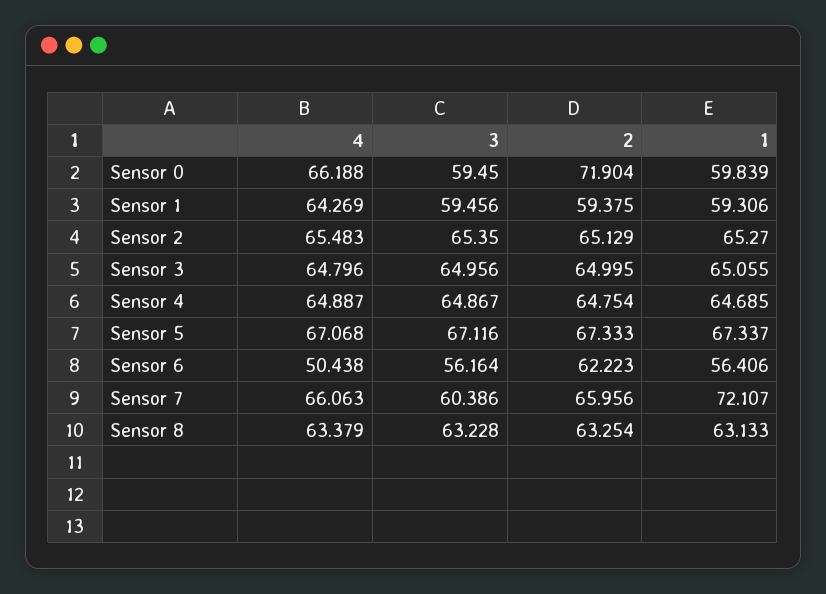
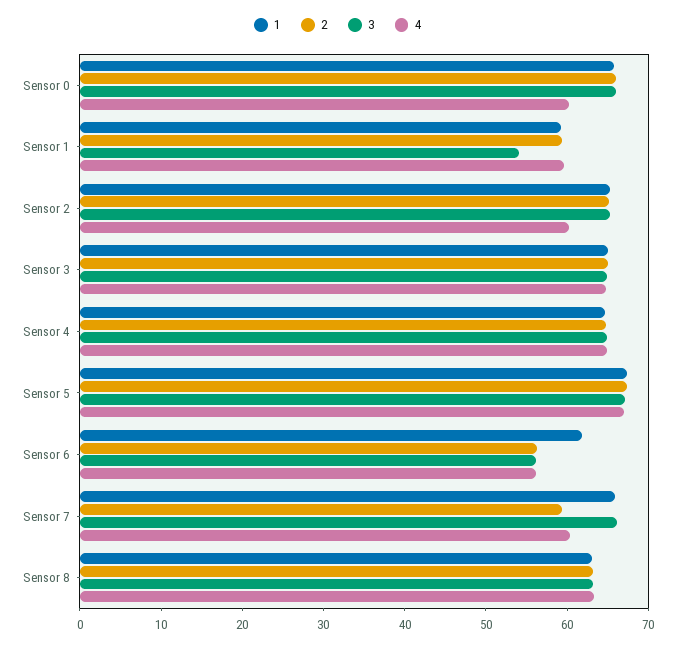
4, Sensor 0: 66.188 -> 60
3, Sensor 0: 59.45 -> 66
2, Sensor 0: 71.904 -> 66
1, Sensor 0: 59.839 -> 66
4, Sensor 1: 64.269 -> 60
3, Sensor 1: 59.456 -> 54
4, Sensor 2: 65.483 -> 60
4, Sensor 6: 50.438 -> 56
2, Sensor 6: 62.223 -> 56
1, Sensor 6: 56.406 -> 62
4, Sensor 7: 66.063 -> 60
3, Sensor 7: 60.386 -> 66
2, Sensor 7: 65.956 -> 60
1, Sensor 7: 72.107 -> 66

